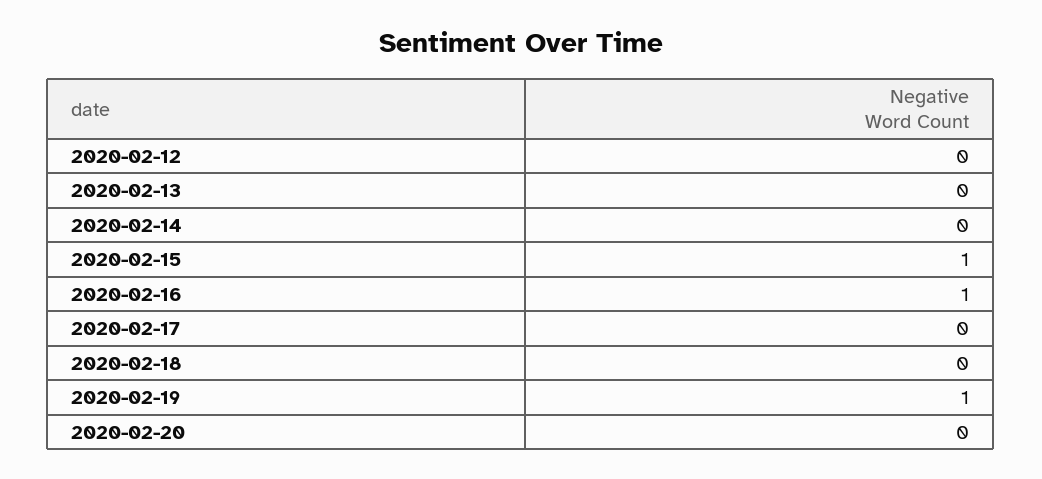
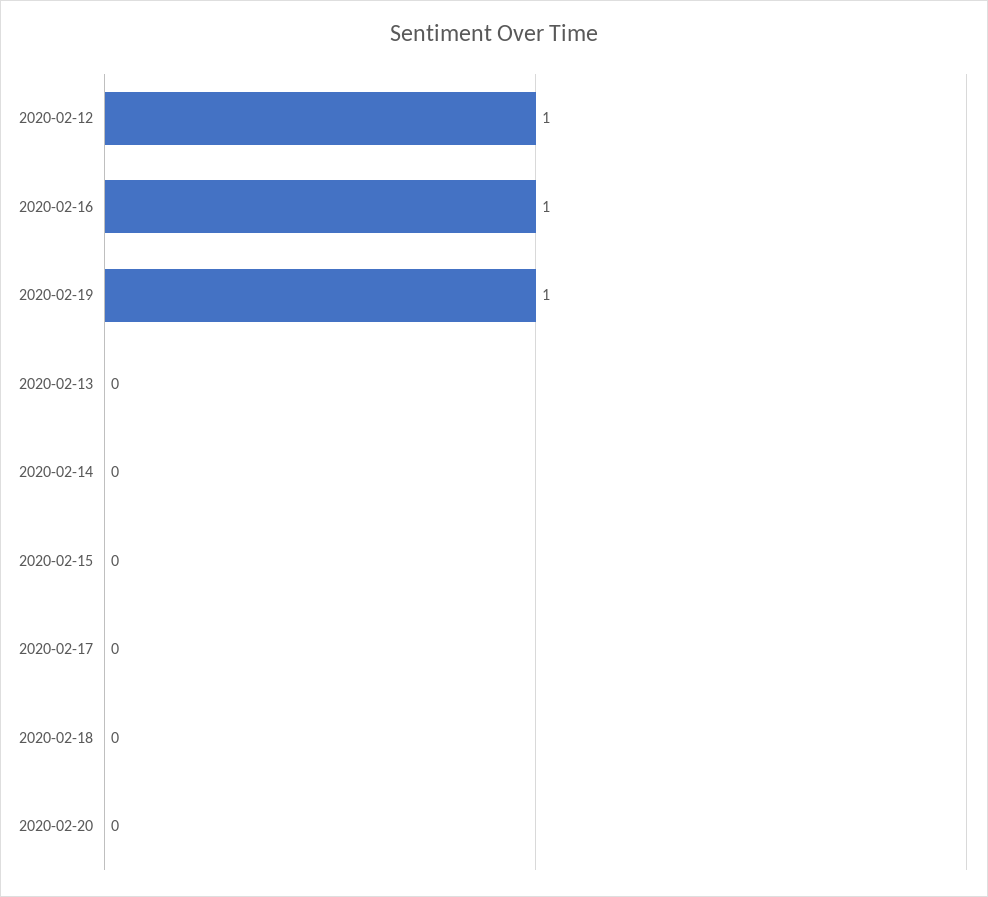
2020-02-12: 0 -> 1
2020-02-15: 1 -> 0

